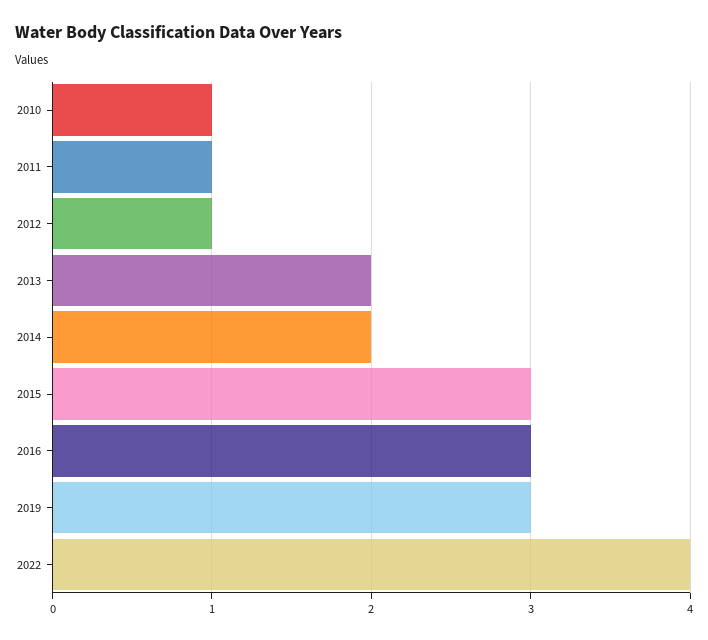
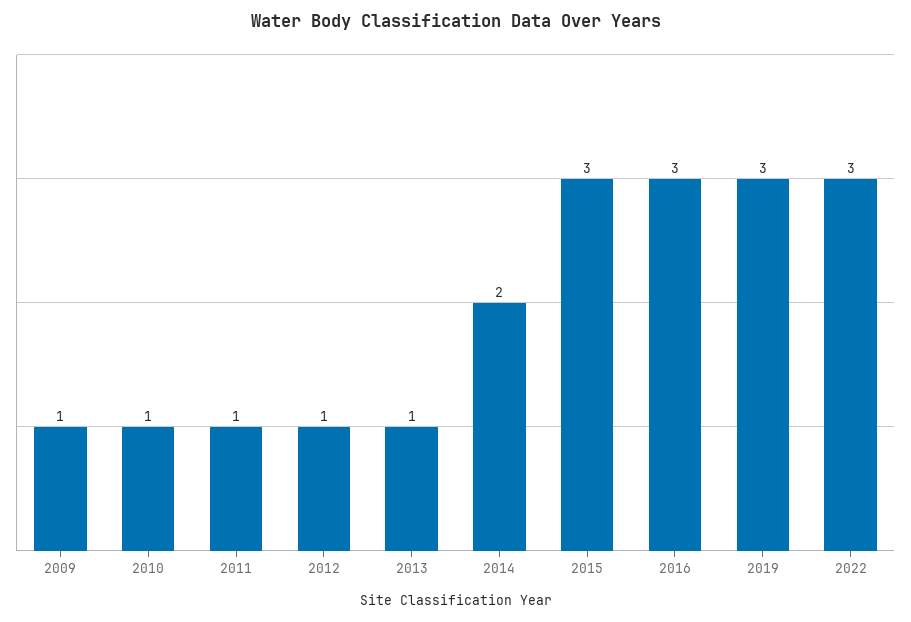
2013: 2 -> 1
2022: 4 -> 3
2009: none -> 1

